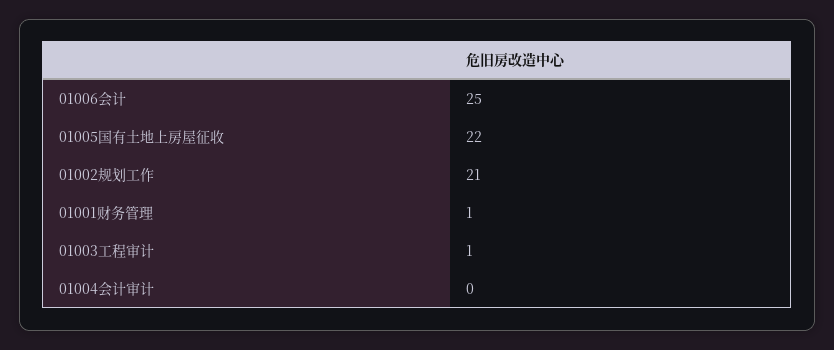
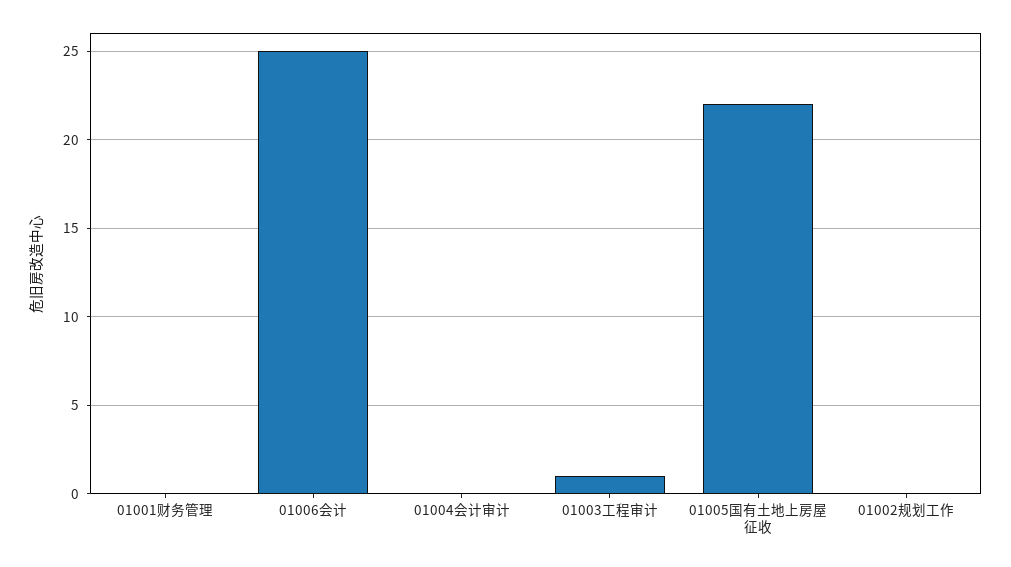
01002规划工作: 21 -> 0
01001财务管理: 1 -> 0

